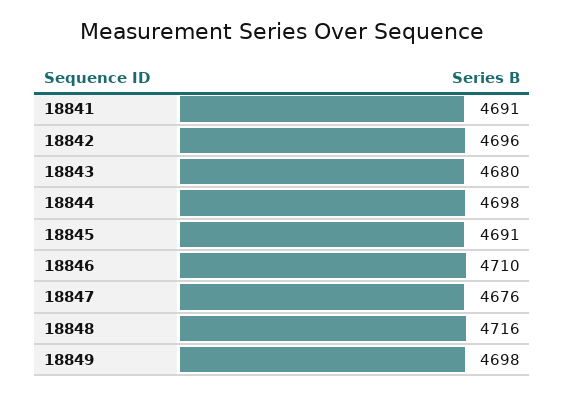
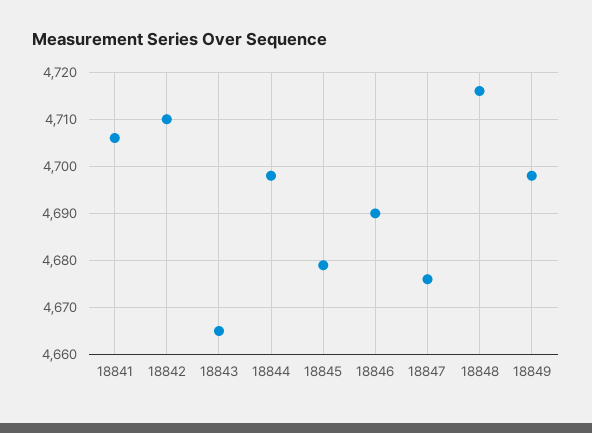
18841: 4691 -> 4705
18842: 4696 -> 4710
18843: 4680 -> 4665
18845: 4691 -> 4680
18846: 4710 -> 4690

